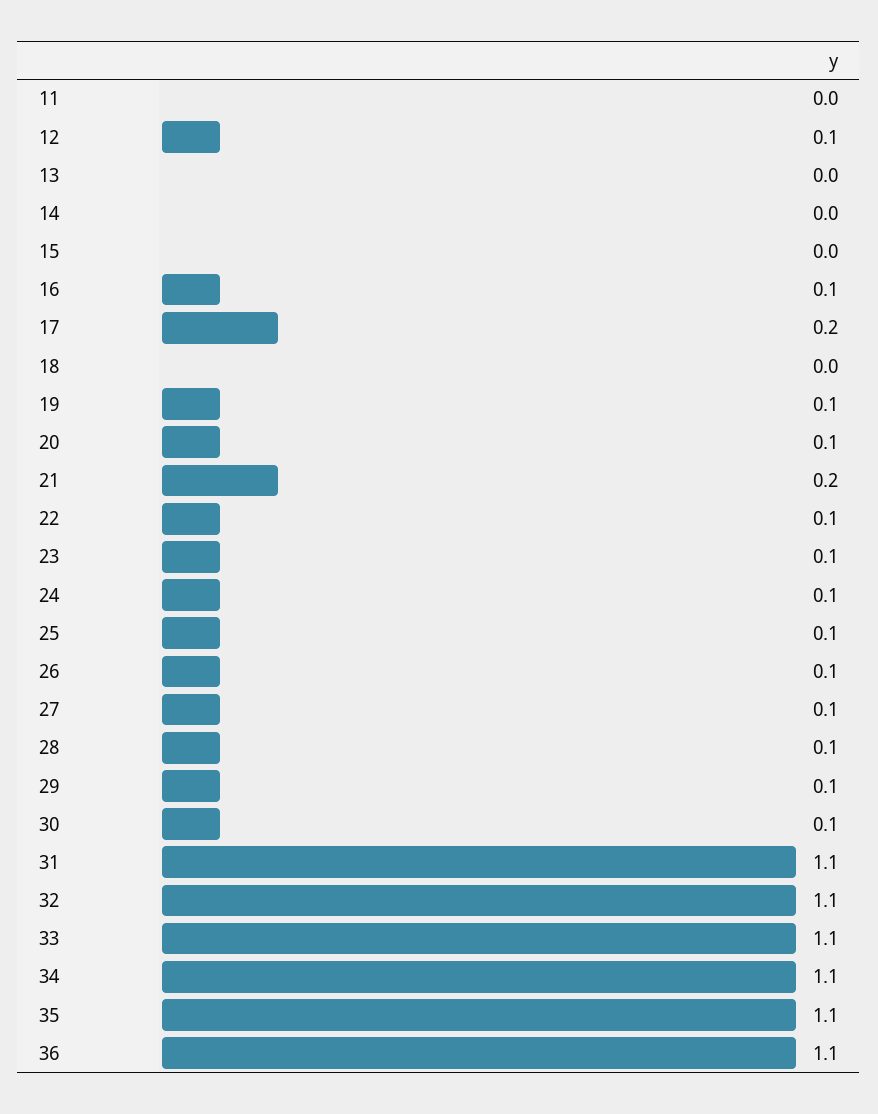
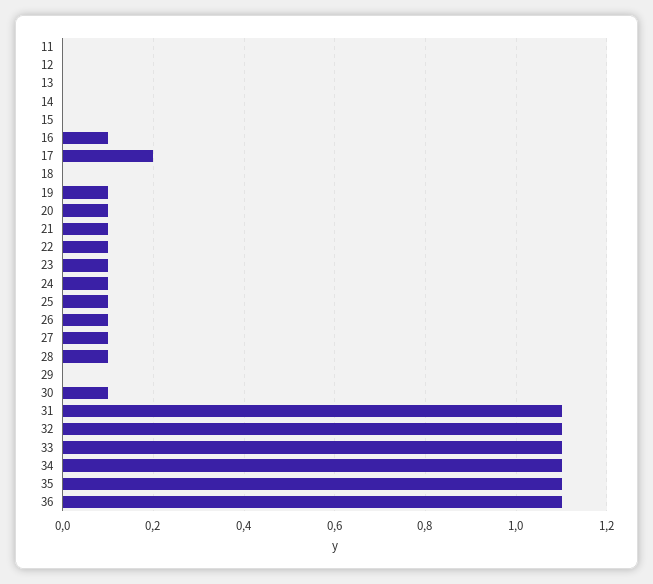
12: 0.1 -> 0
21: 0.2 -> 0.1
29: 0.1 -> 0

